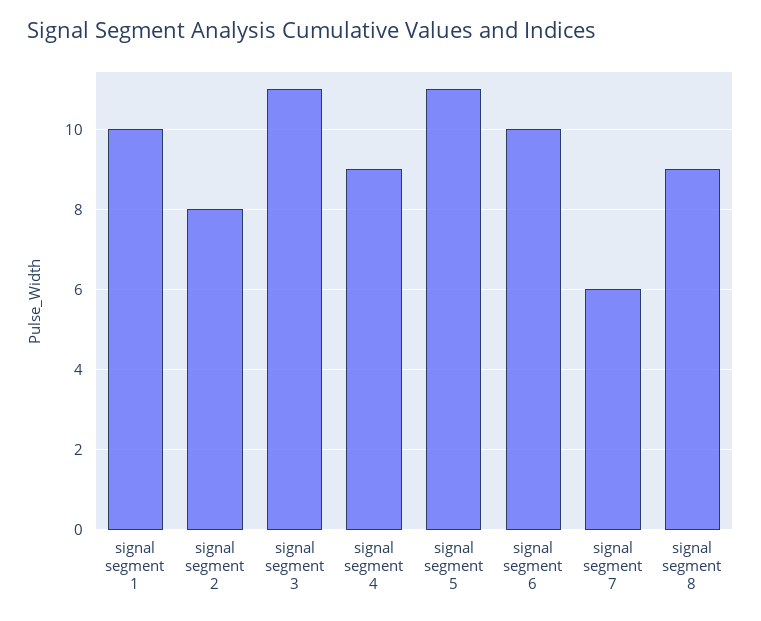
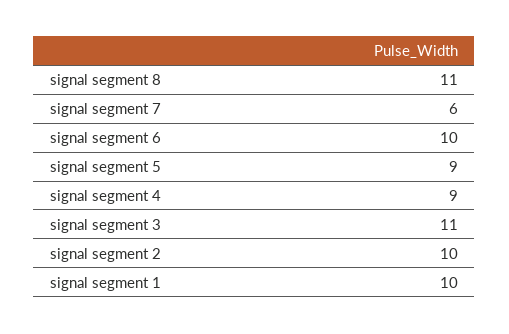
signal segment 2: 8 -> 10
signal segment 5: 11 -> 9
signal segment 8: 9 -> 11

